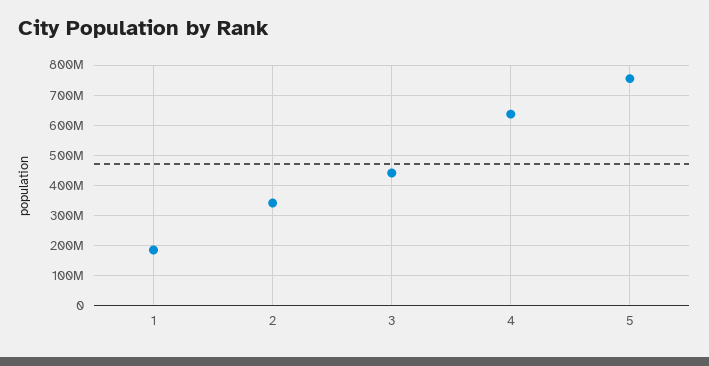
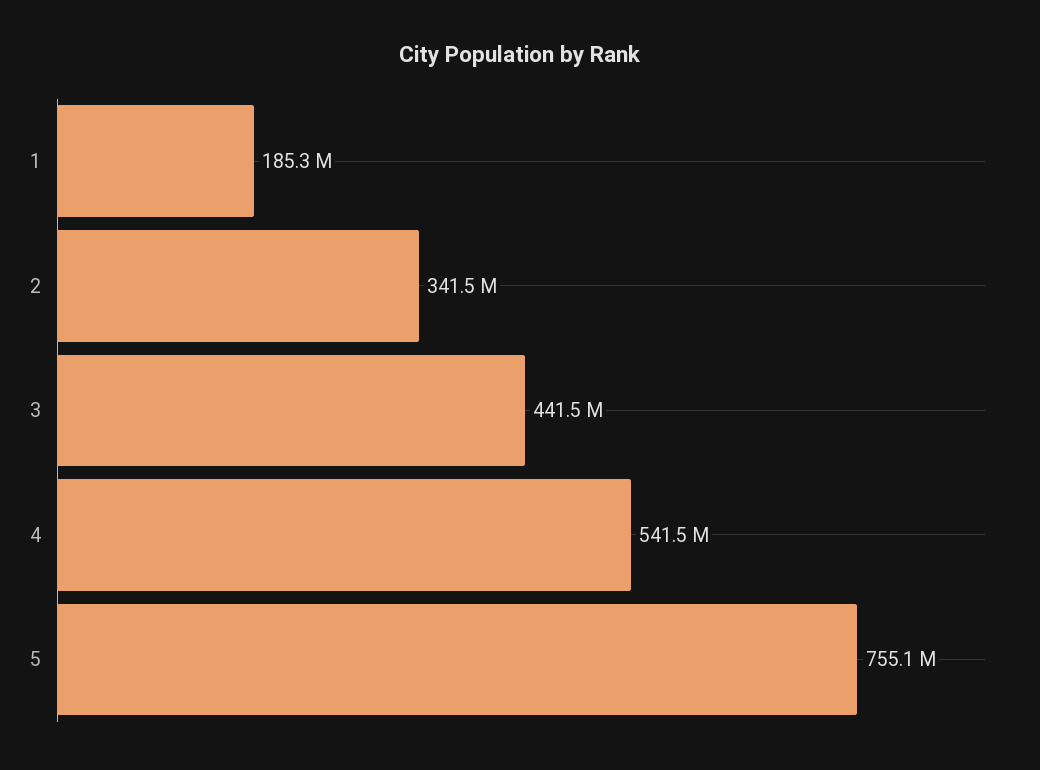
4: 640000000 -> 541500000

